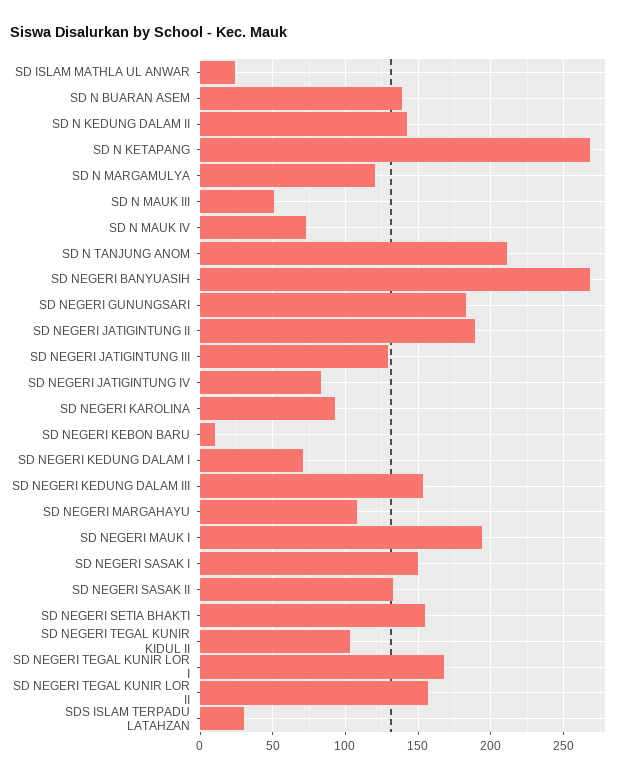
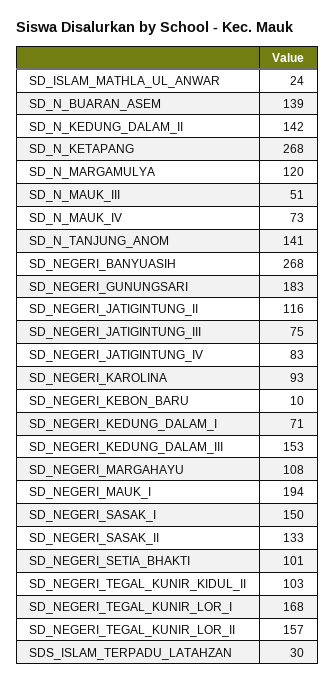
SD N TANJUNG ANOM: 210 -> 141
SD NEGERI JATIGINTUNG II: 190 -> 116
SD NEGERI JATIGINTUNG III: 130 -> 75
SD NEGERI SETIA BHAKTI: 155 -> 101

